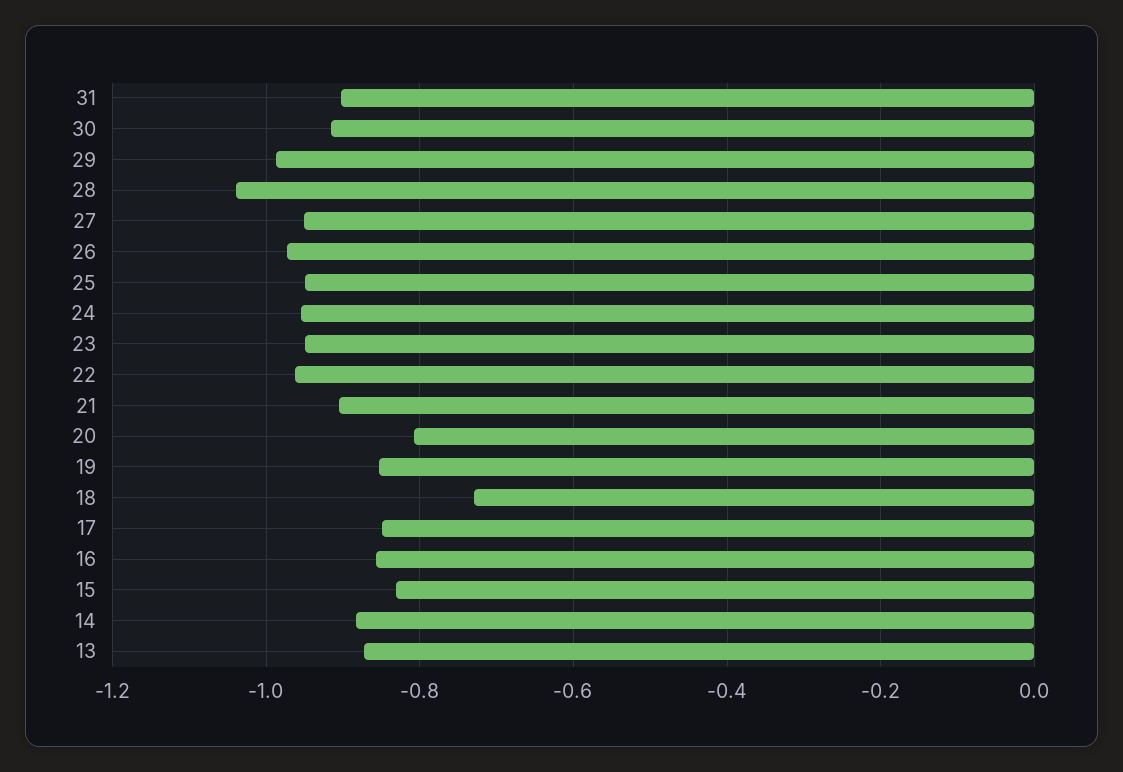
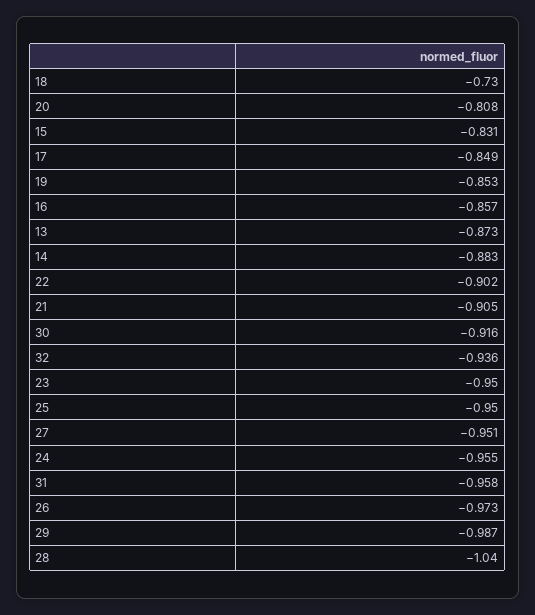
31: -0.9 -> -0.958
22: -0.96 -> -0.902
32: none -> -0.936

